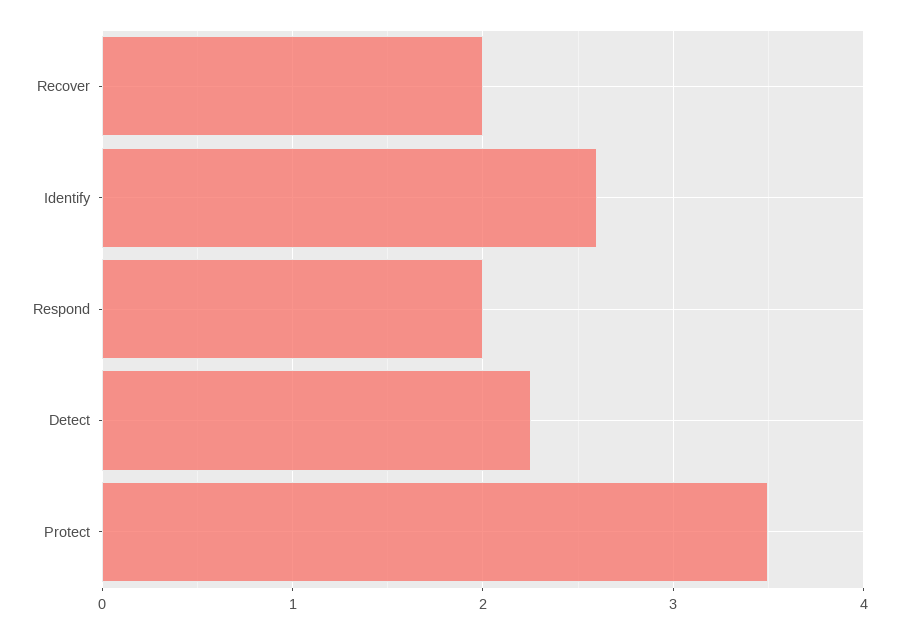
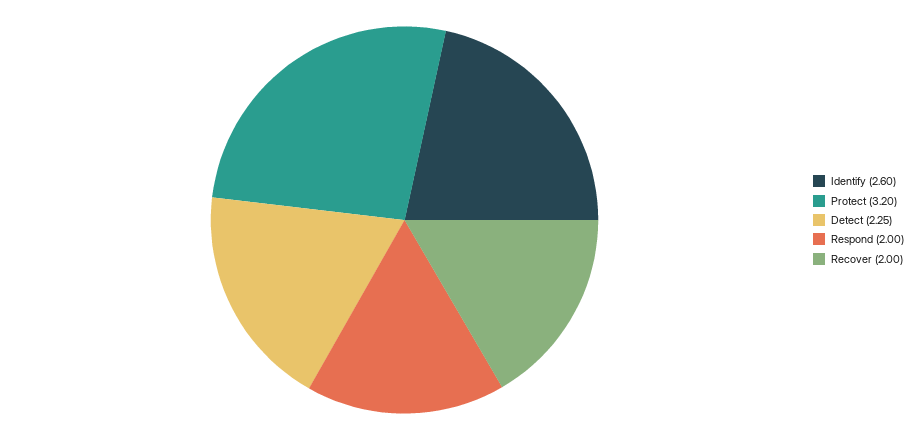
Protect: 3.5 -> 3.2

